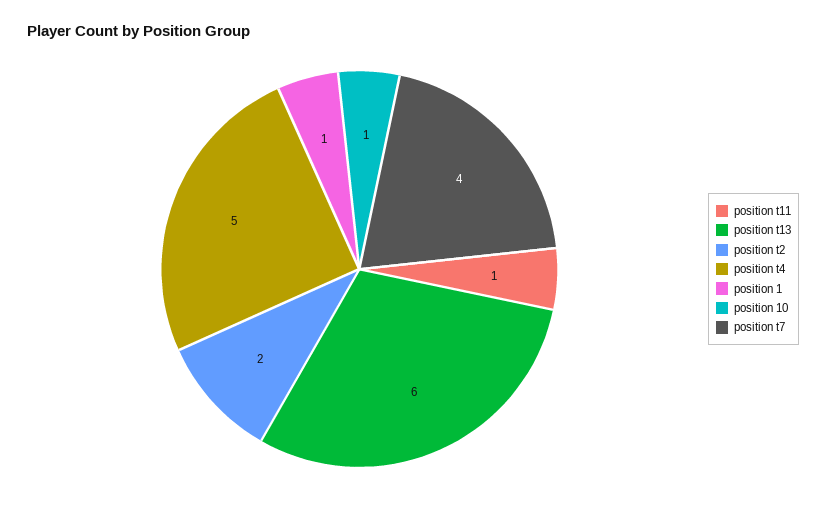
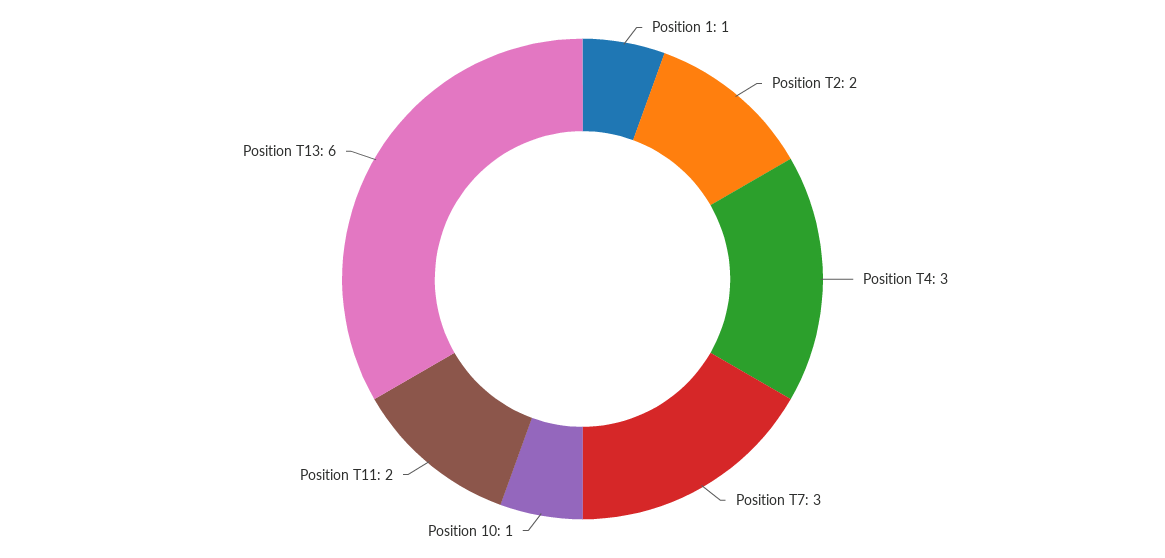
position t11: 1 -> 2
position t4: 5 -> 3
position t7: 4 -> 3

